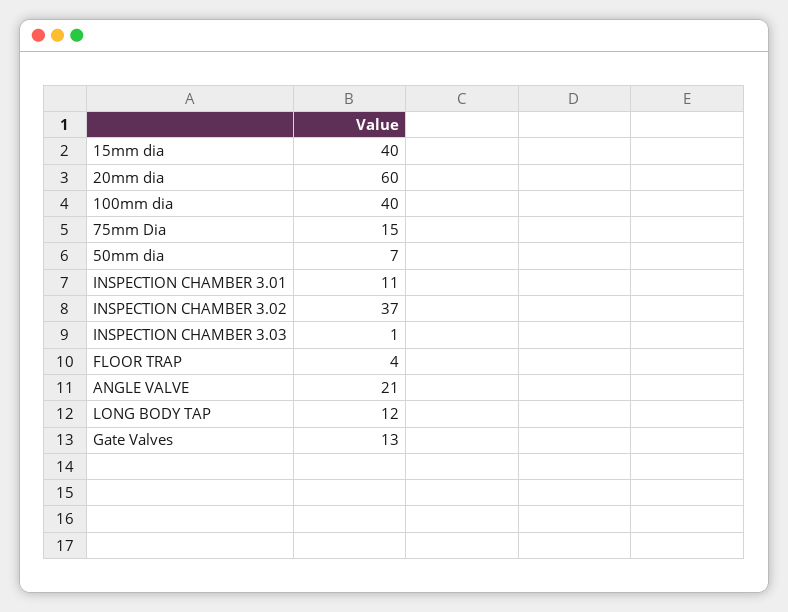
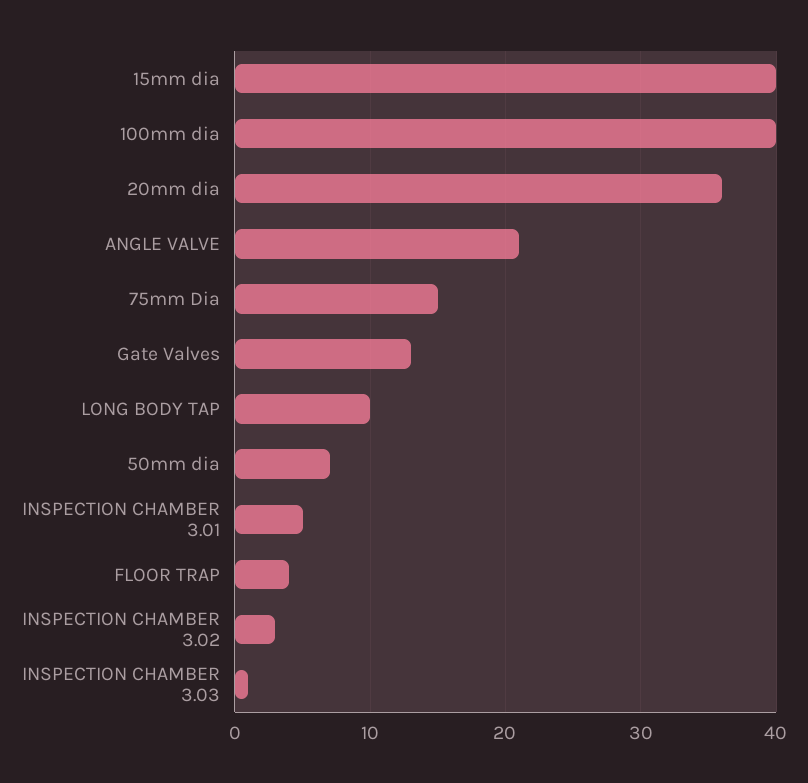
20mm dia: 60 -> 36
INSPECTION CHAMBER 3.01: 11 -> 5
INSPECTION CHAMBER 3.02: 37 -> 3
LONG BODY TAP: 12 -> 10

